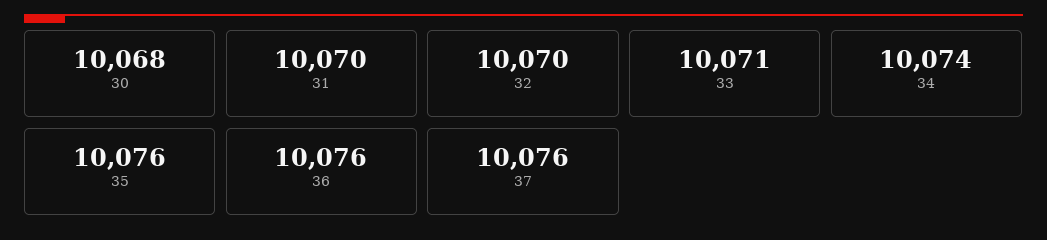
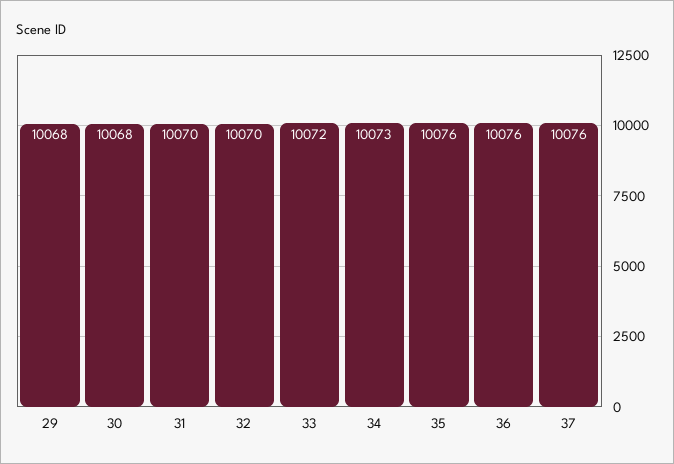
33: 10071 -> 10072
34: 10074 -> 10073
29: none -> 10068

